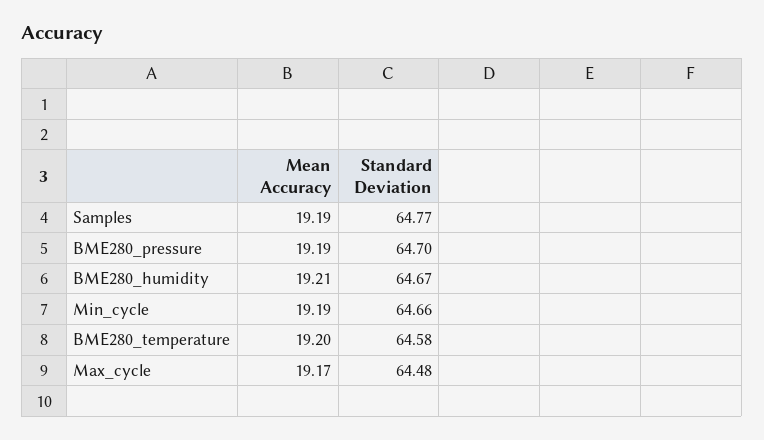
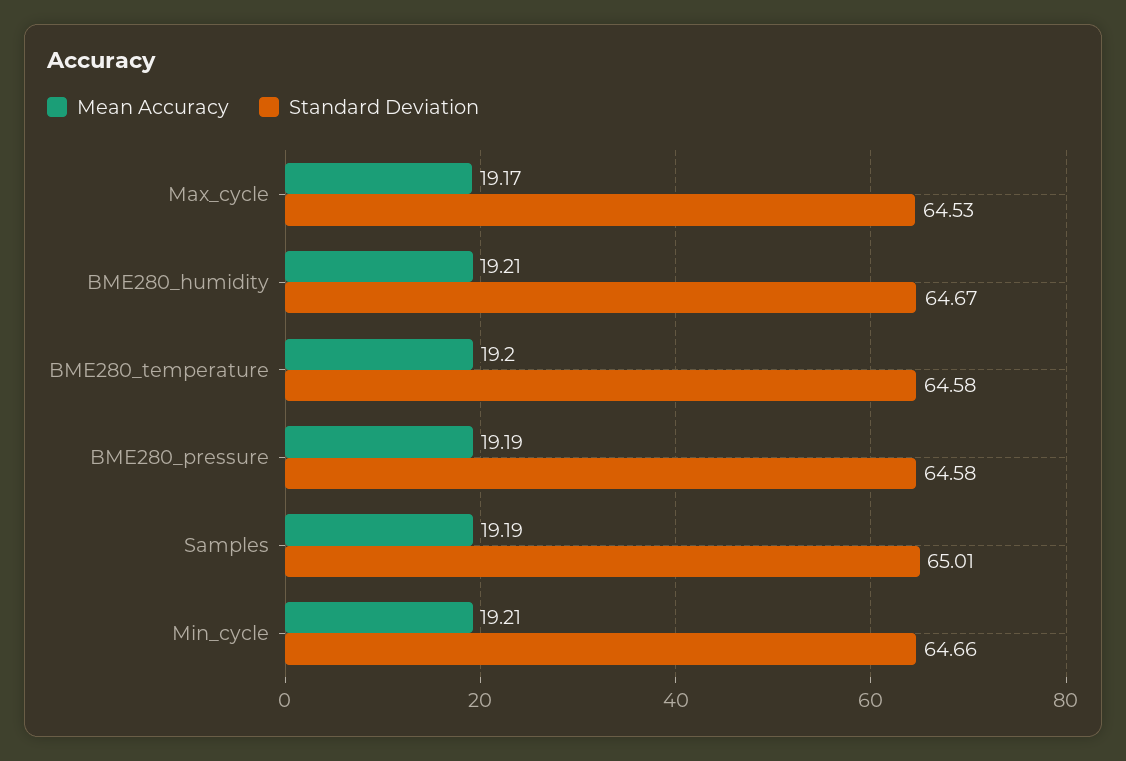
Standard Deviation, Samples: 64.77 -> 65.01
Standard Deviation, BME280_pressure: 64.7 -> 64.58
Mean Accuracy, Min_cycle: 19.19 -> 19.21
Standard Deviation, Max_cycle: 64.48 -> 64.53

